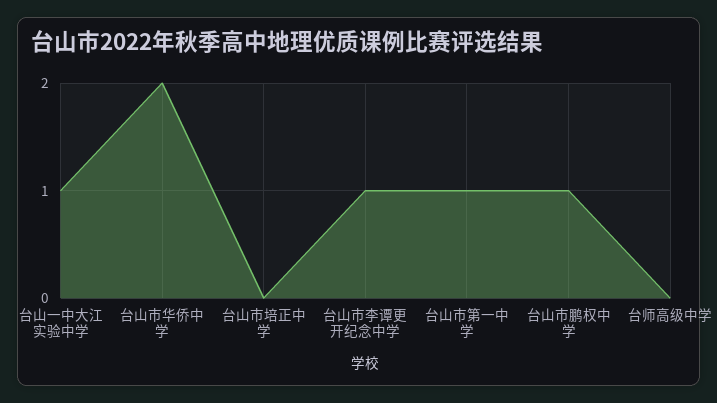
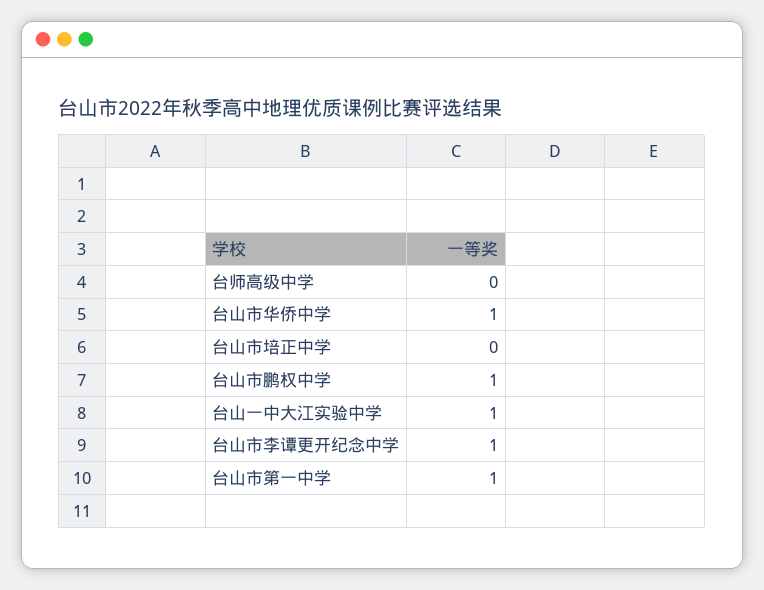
台山市华侨中学: 2 -> 1

